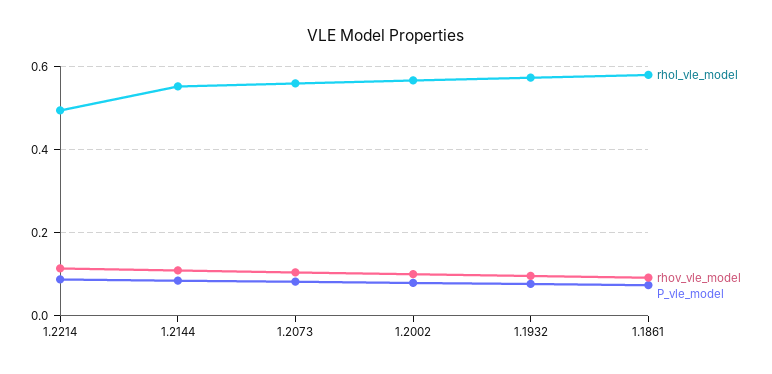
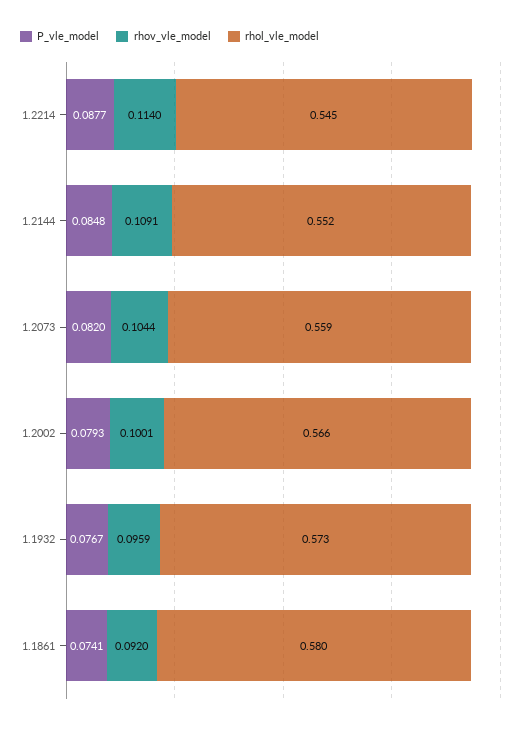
rhol_vle_model, 1.2214: 0.5 -> 0.545

